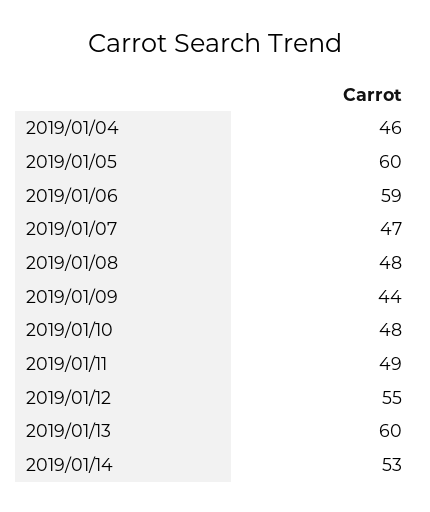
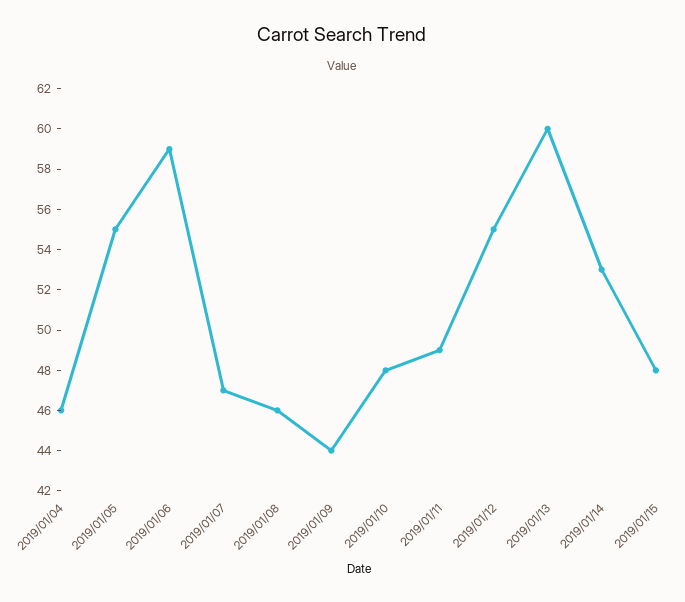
2019/01/05: 60 -> 55
2019/01/08: 48 -> 46
2019/01/15: none -> 48

